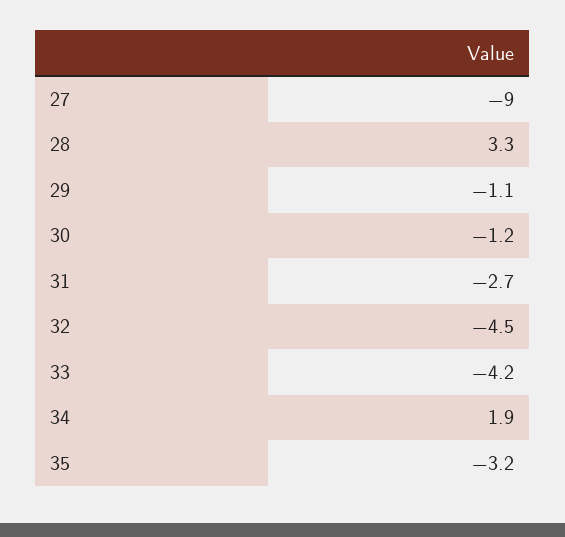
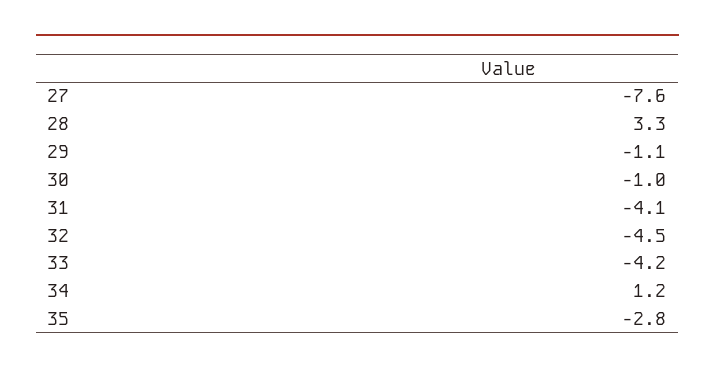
27: -9 -> -7.6
30: -1.2 -> -1
31: -2.7 -> -4.1
34: 1.9 -> 1.2
35: -3.2 -> -2.8

